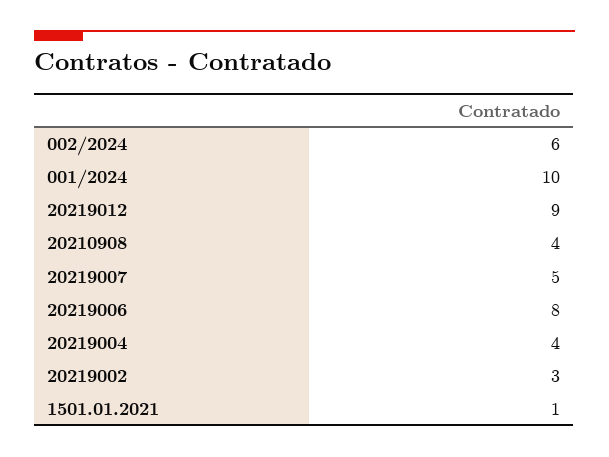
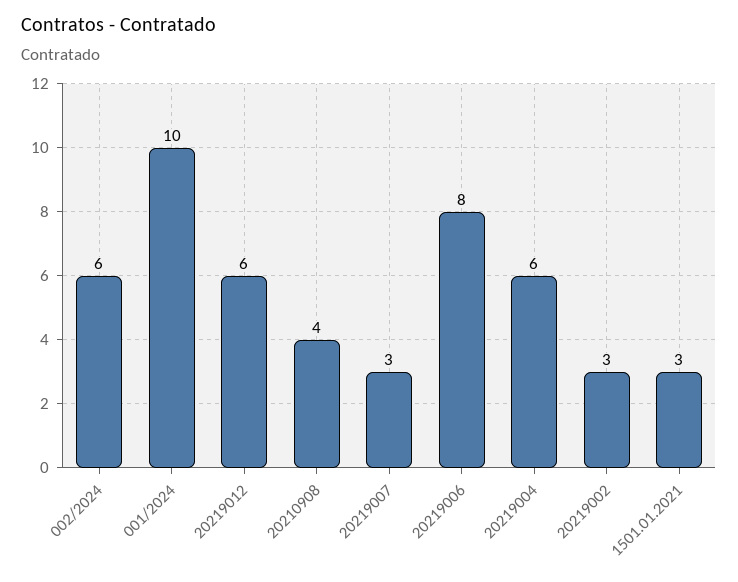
20219012: 9 -> 6
20219007: 5 -> 3
20219004: 4 -> 6
1501.01.2021: 1 -> 3

